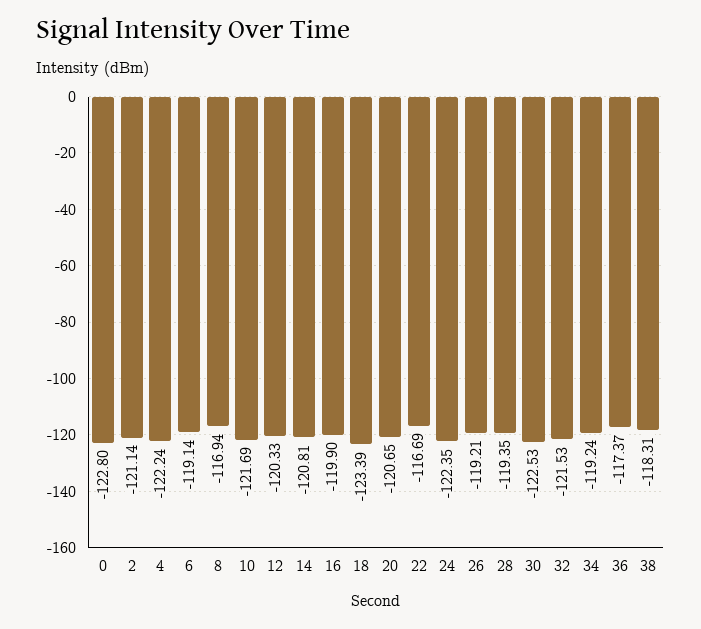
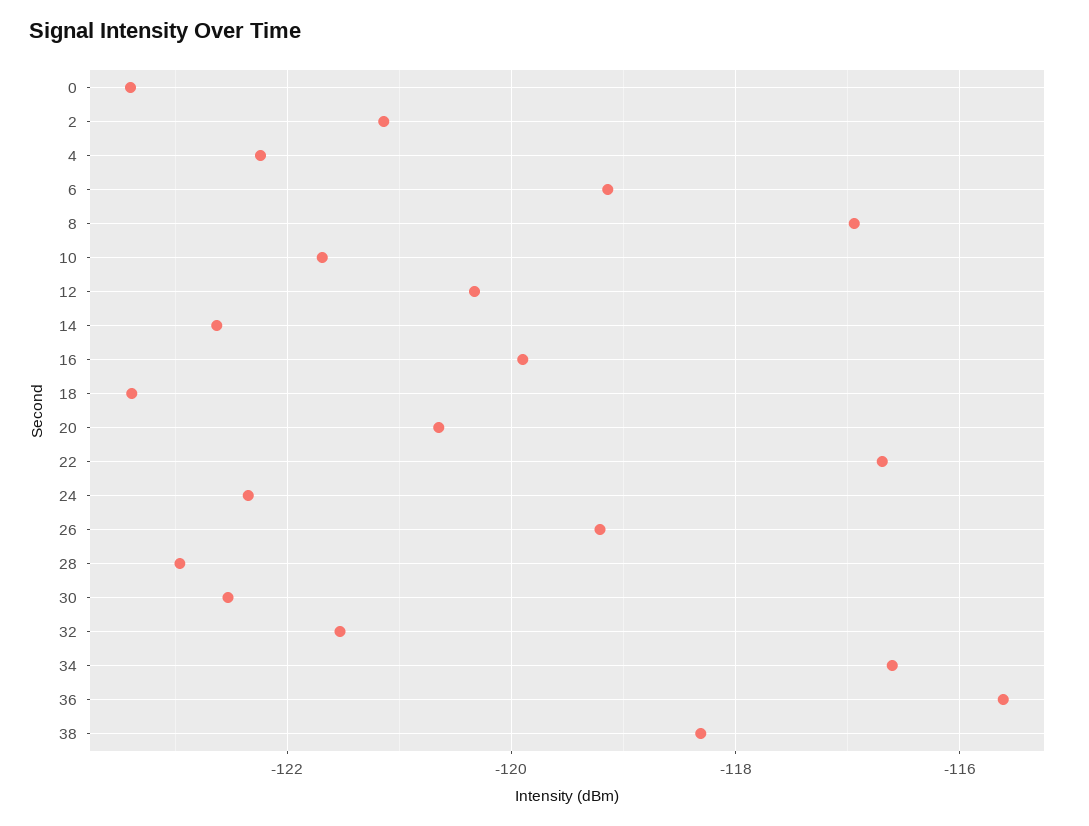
0: -122.8 -> -123.4
14: -120.81 -> -122.6
28: -119.35 -> -123
34: -119.24 -> -116.6
36: -117.37 -> -115.6

